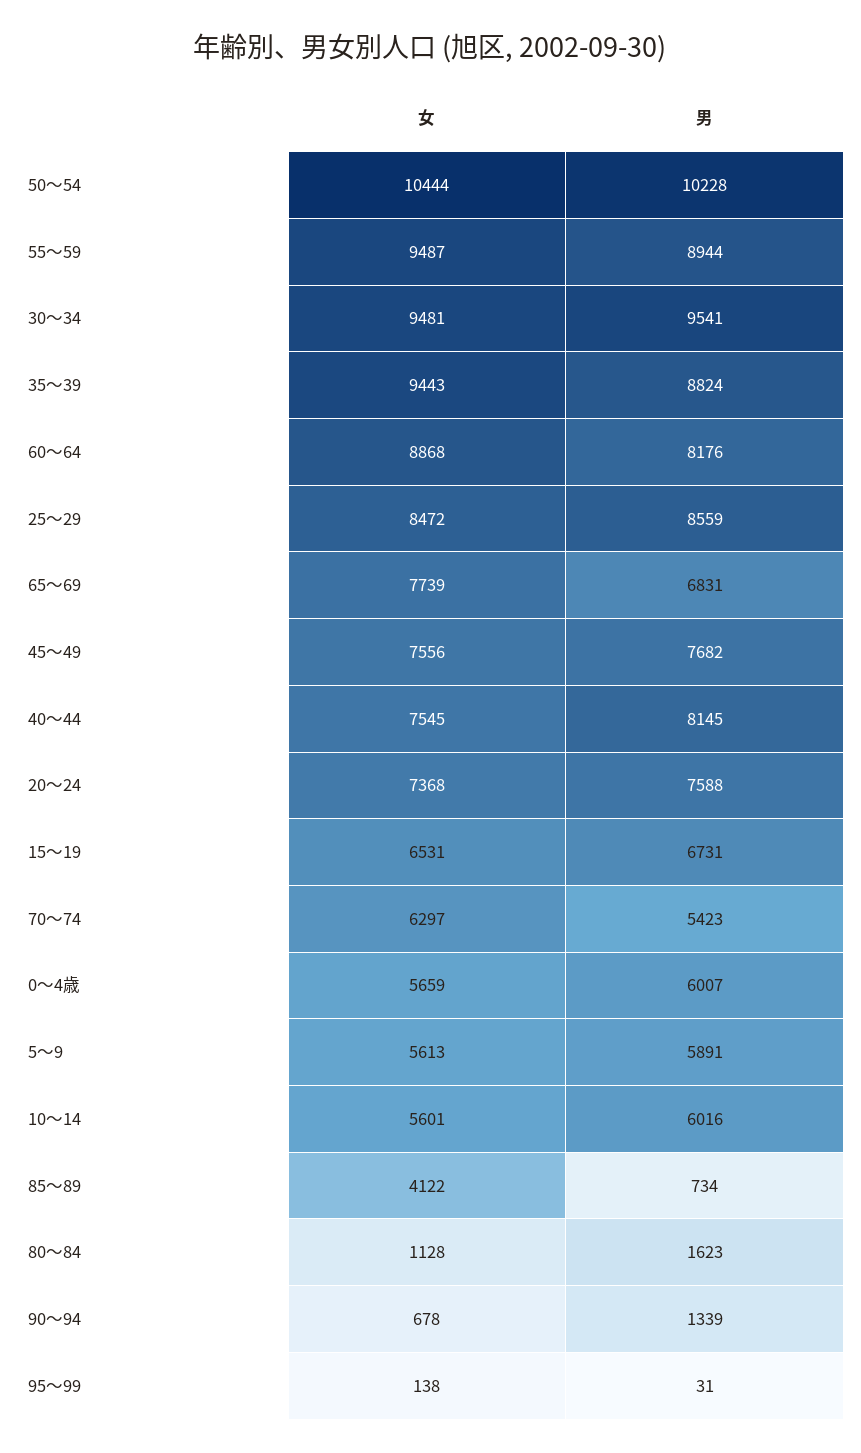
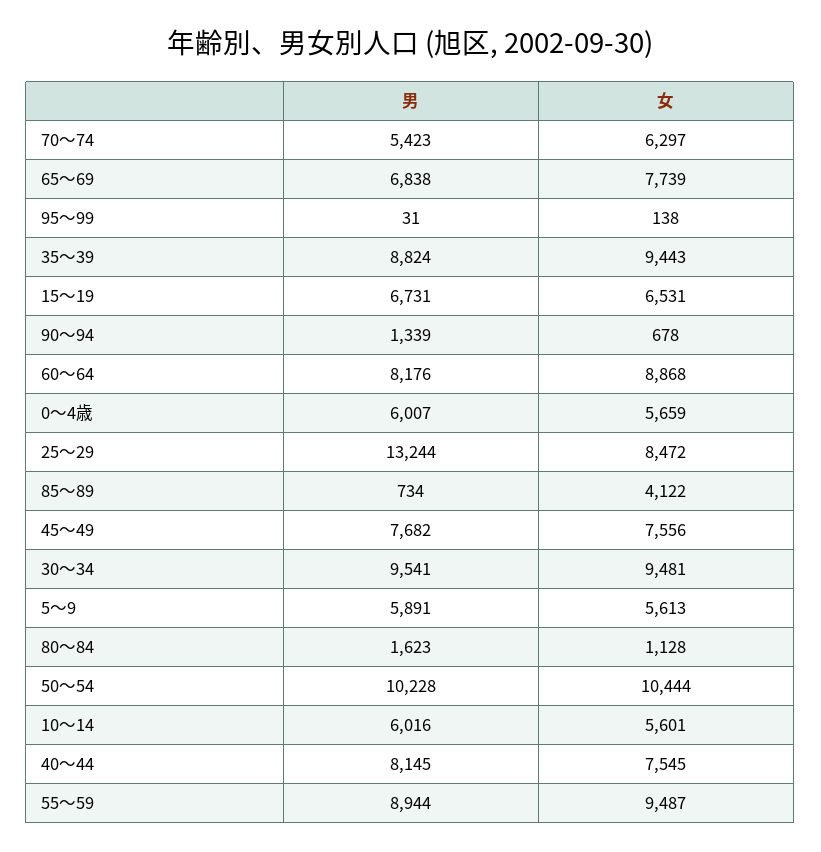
男, 25～29: 8559 -> 13244
男, 65～69: 6831 -> 6838
女, 20～24: 7368 -> none
男, 20～24: 7588 -> none

